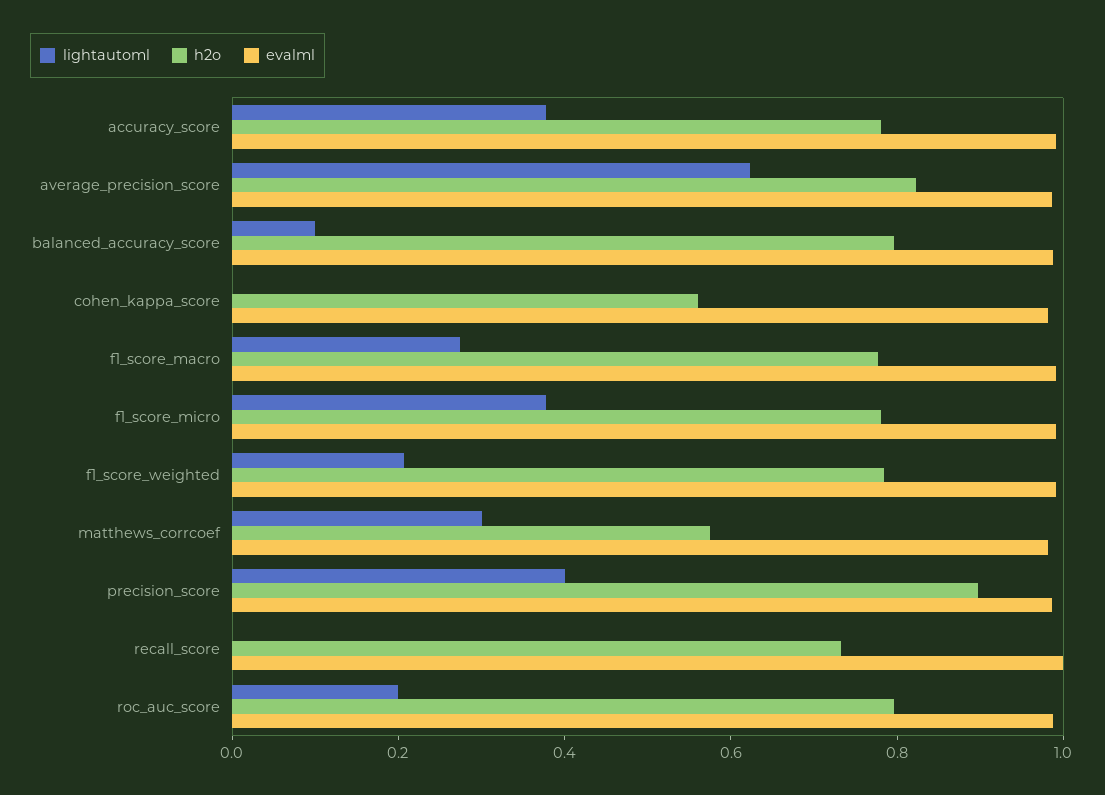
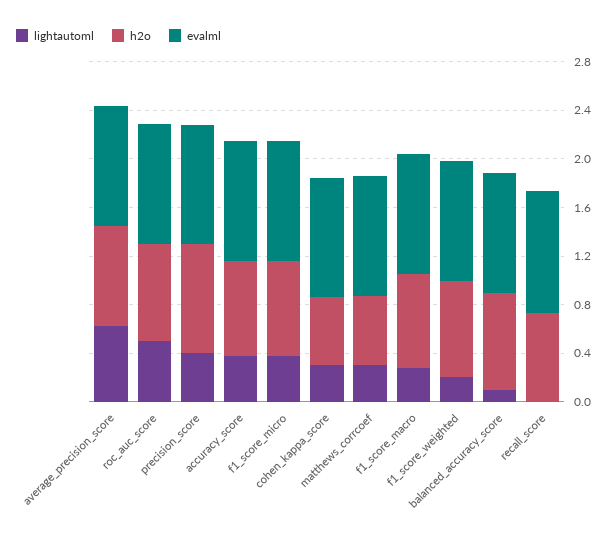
lightautoml, cohen_kappa_score: 0 -> 0.3
lightautoml, roc_auc_score: 0.2 -> 0.5

